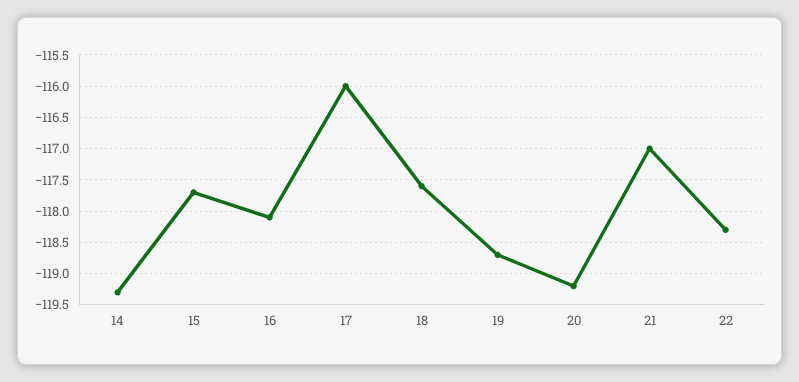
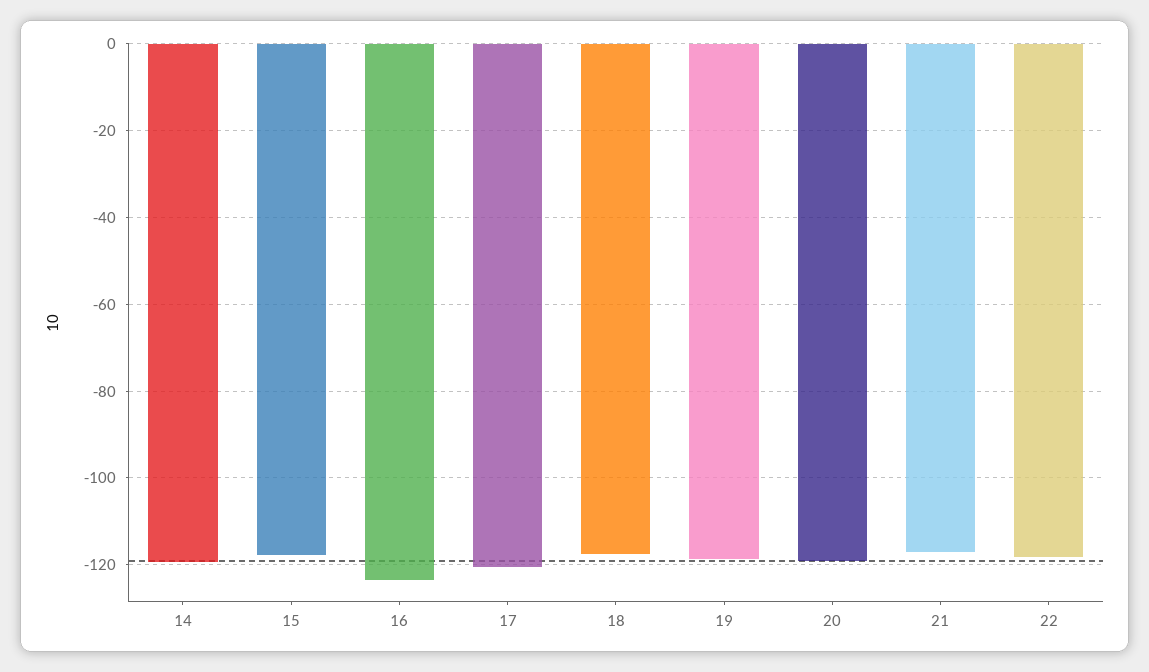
16: -118.1 -> -124
17: -116 -> -120

